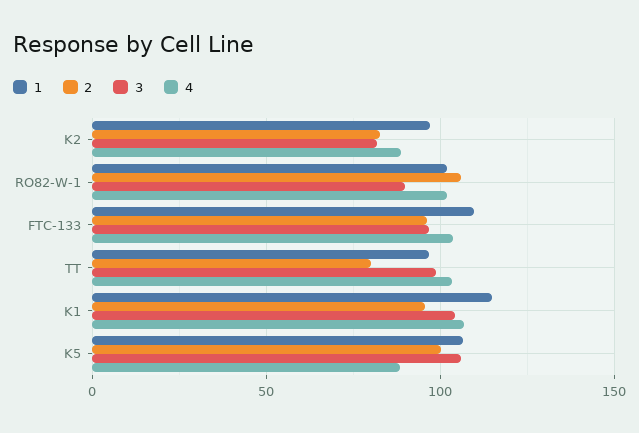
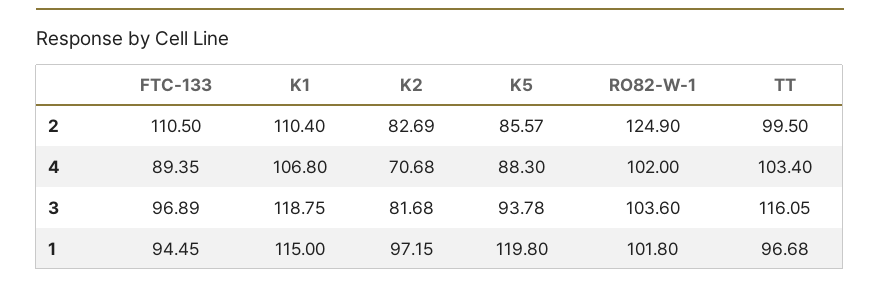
4, K2: 90 -> 70.68
2, RO82-W-1: 105 -> 124.9
3, RO82-W-1: 90 -> 103.6
1, FTC-133: 110 -> 94.45
2, FTC-133: 95 -> 110.5
4, FTC-133: 105 -> 89.35
2, TT: 80 -> 99.5
3, TT: 100 -> 116.05
2, K1: 95 -> 110.4
3, K1: 105 -> 118.75
1, K5: 105 -> 119.8
2, K5: 100 -> 85.57
3, K5: 105 -> 93.78

